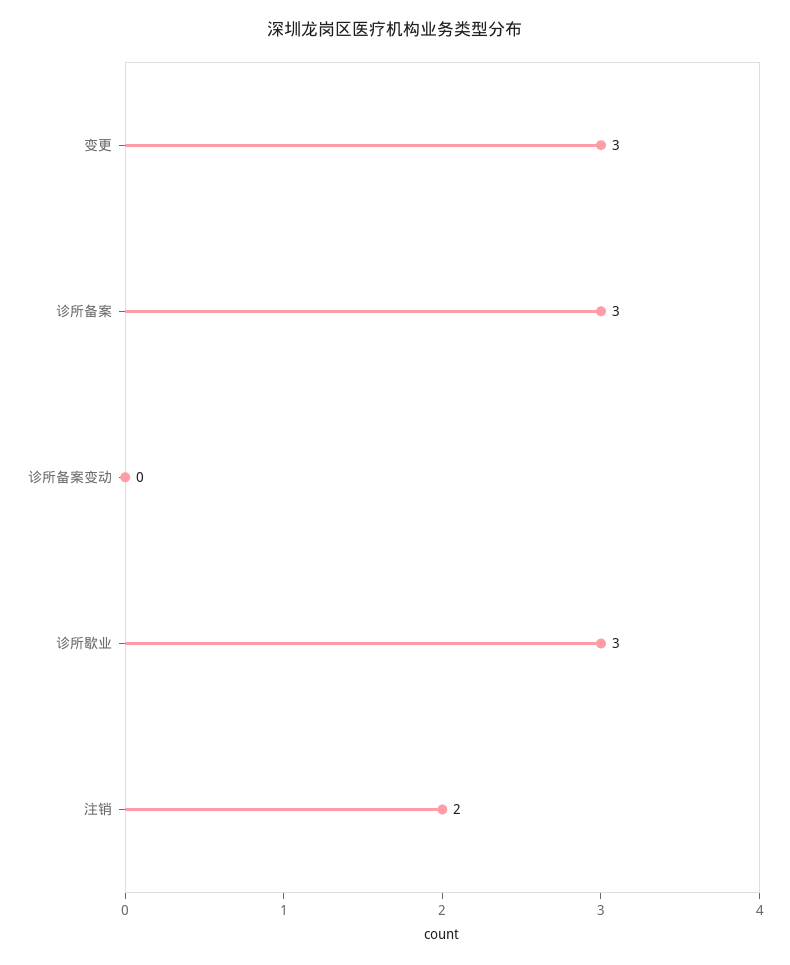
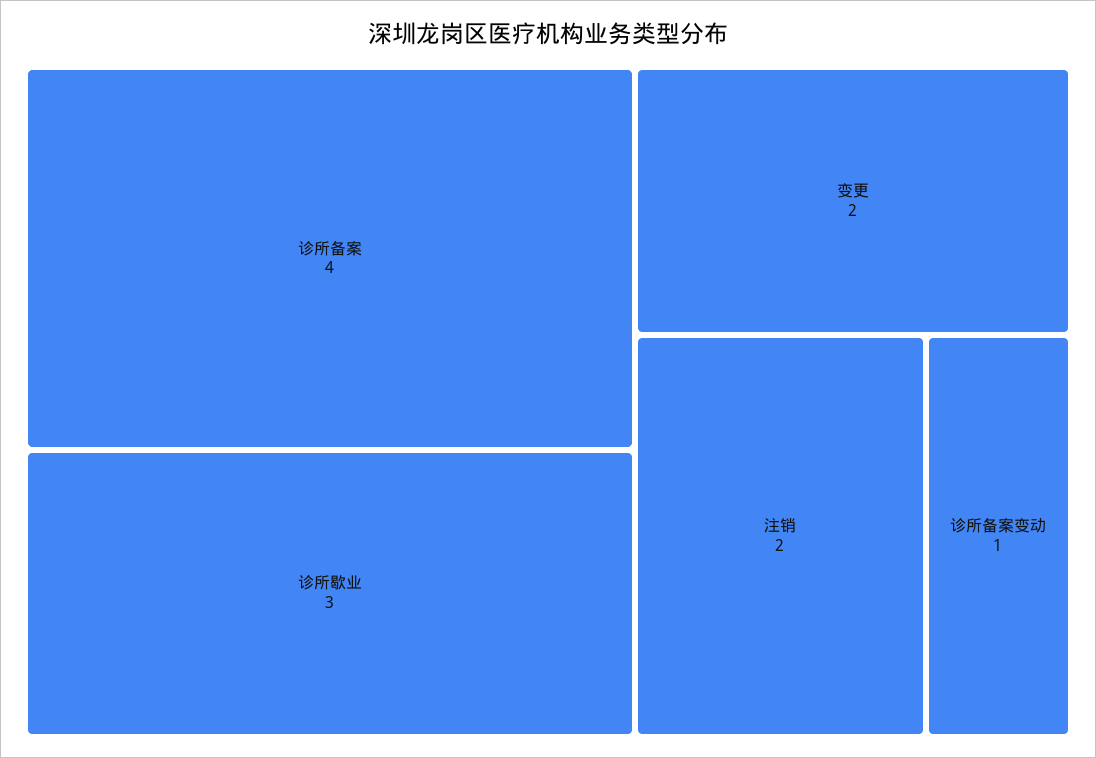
变更: 3 -> 2
诊所备案: 3 -> 4
诊所备案变动: 0 -> 1

